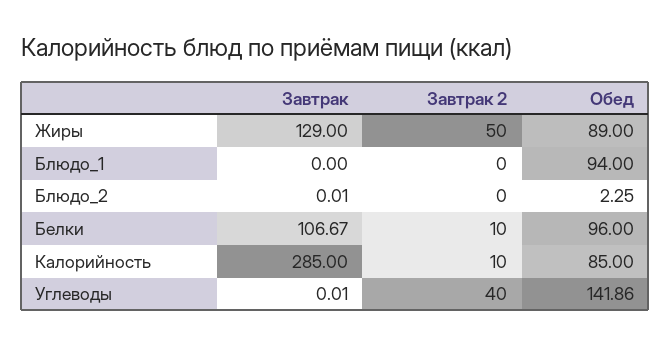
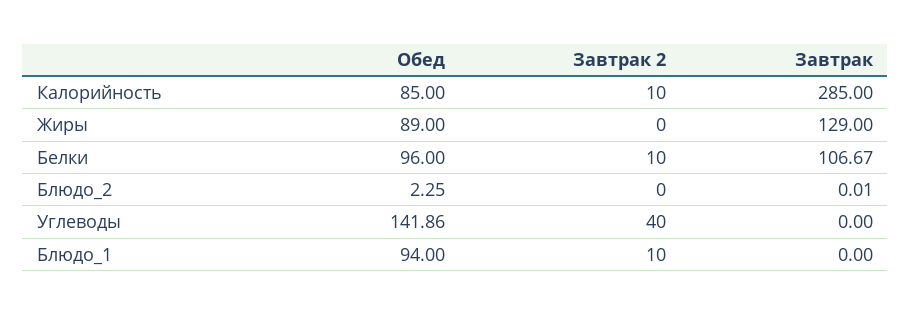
Завтрак 2, Жиры: 50 -> 0
Завтрак 2, Блюдо_1: 0 -> 10
Завтрак, Углеводы: 0.01 -> 0

